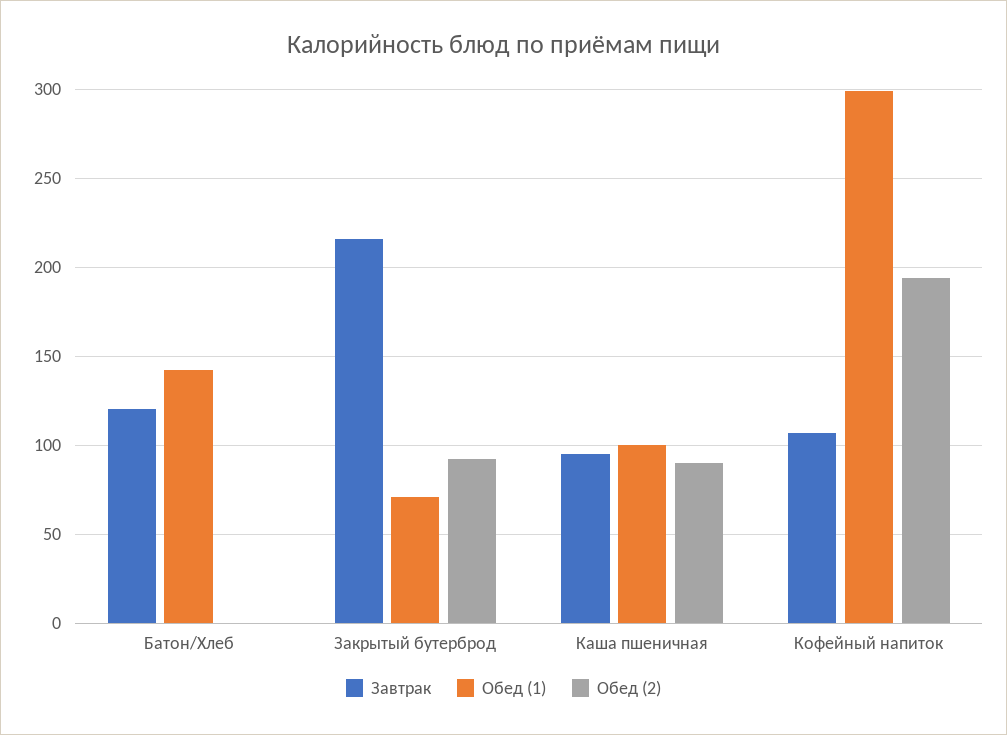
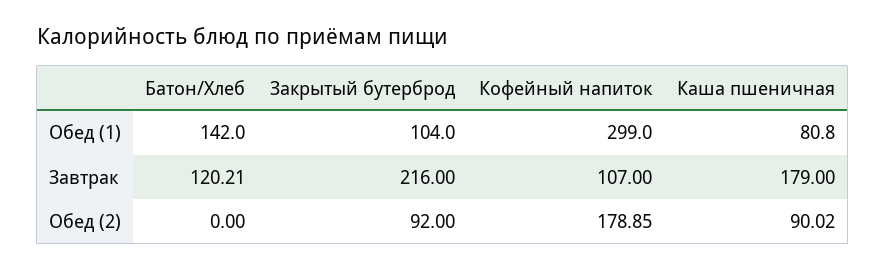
Обед (1), Закрытый бутерброд: 70 -> 104
Завтрак, Каша пшеничная: 95 -> 179
Обед (1), Каша пшеничная: 100 -> 80.8
Обед (2), Кофейный напиток: 195 -> 178.85

